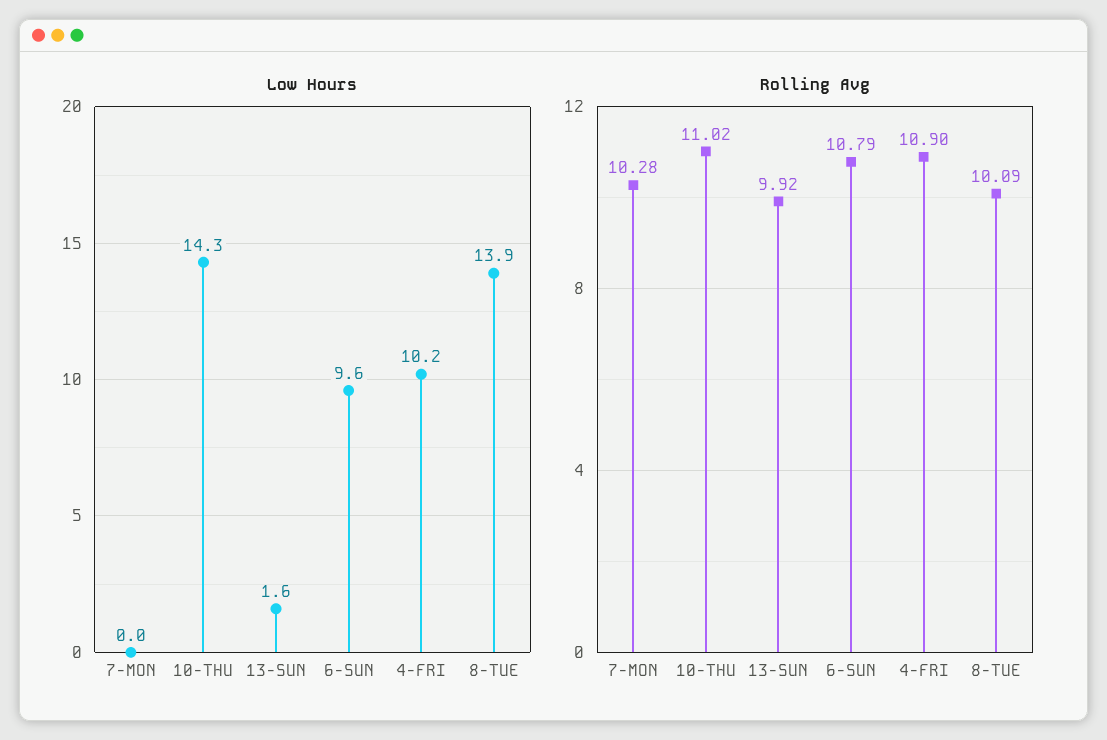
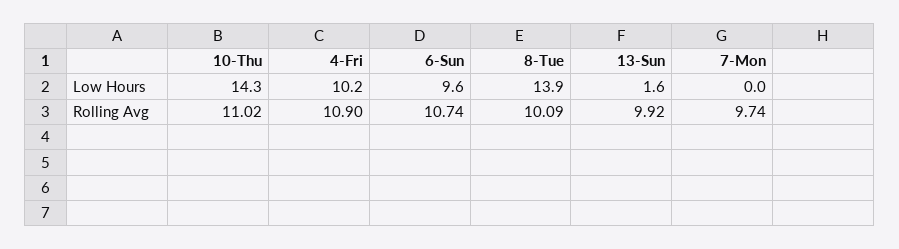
Rolling Avg, 7-MON: 10.28 -> 9.74
Rolling Avg, 6-SUN: 10.79 -> 10.74

